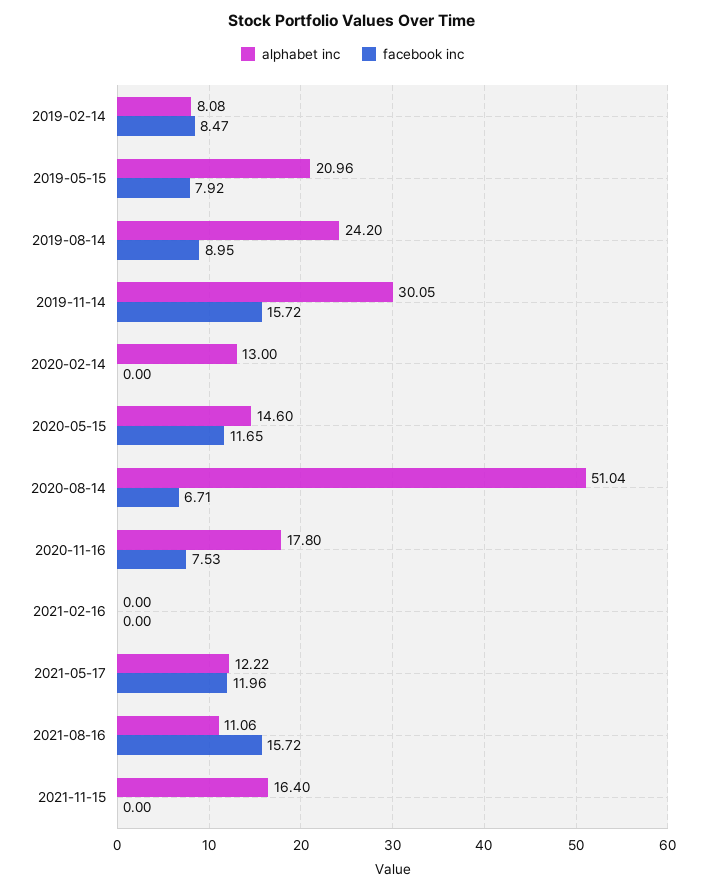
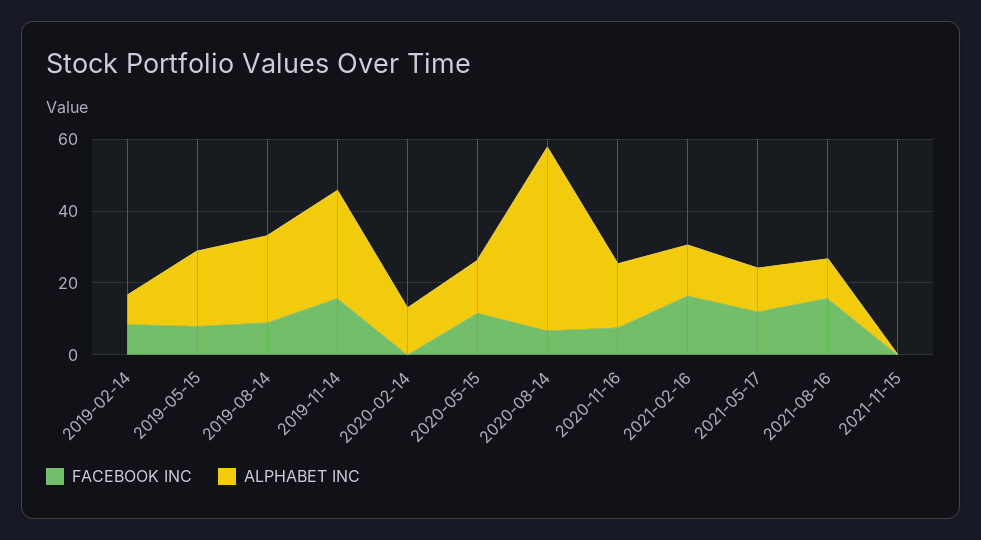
alphabet inc, 2021-02-16: 0 -> 15
facebook inc, 2021-02-16: 0 -> 15
alphabet inc, 2021-11-15: 16.4 -> 0

